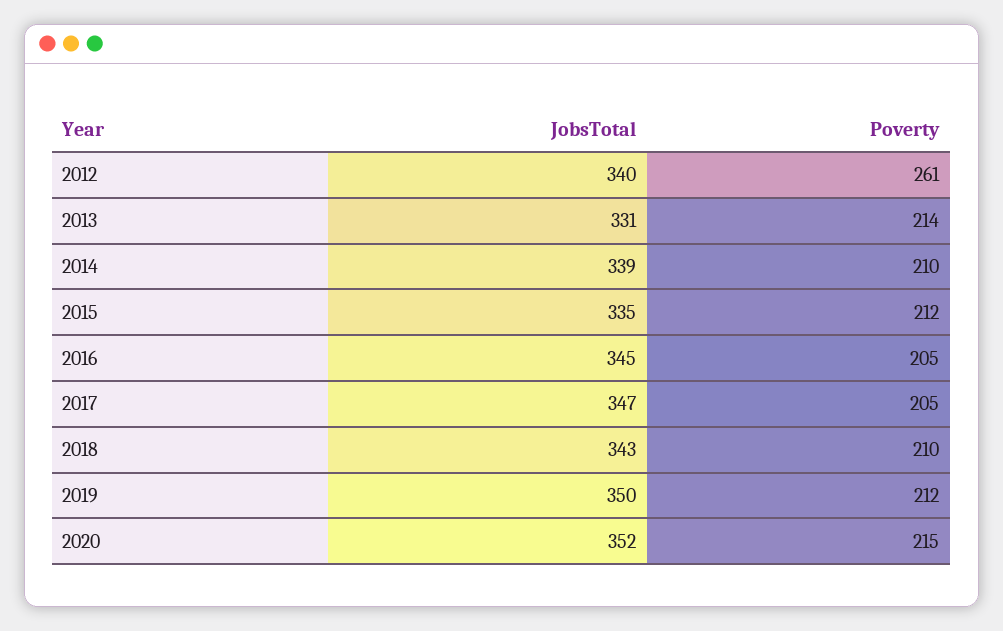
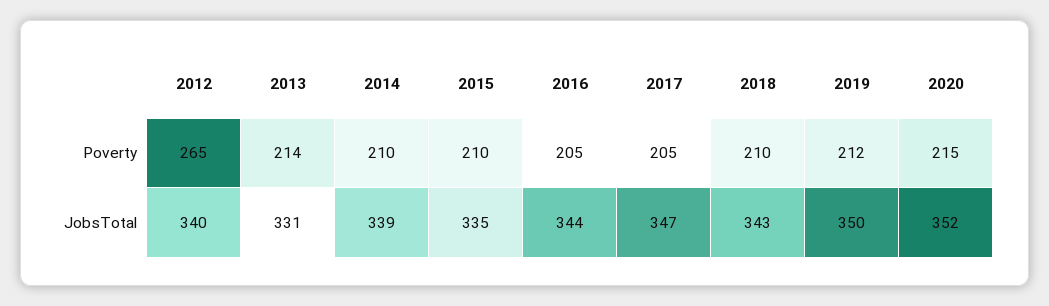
Poverty, 2012: 261 -> 265
Poverty, 2015: 212 -> 210
JobsTotal, 2016: 345 -> 344

